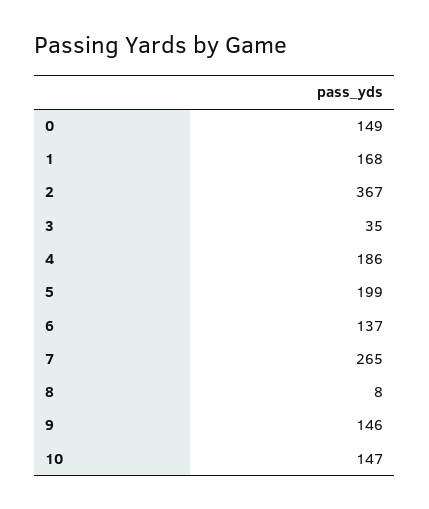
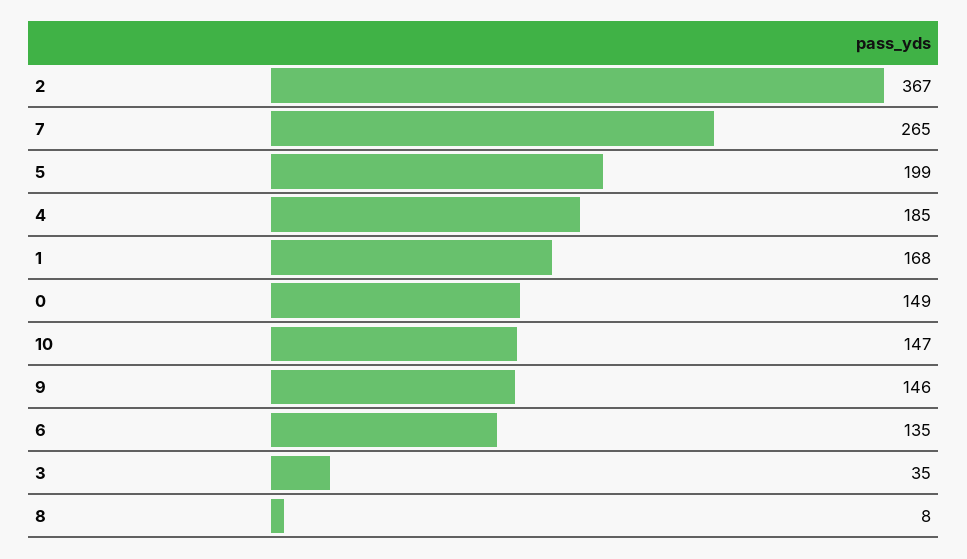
4: 186 -> 185
6: 137 -> 135

